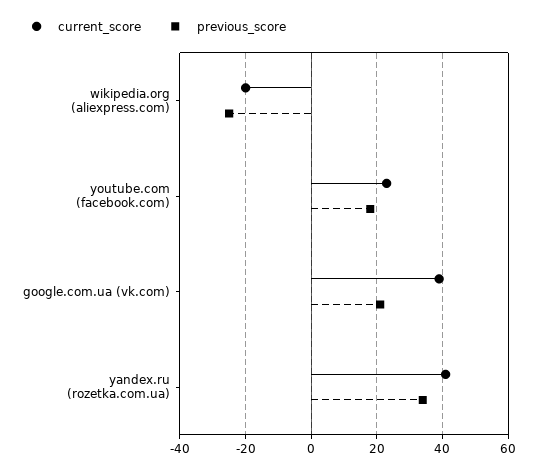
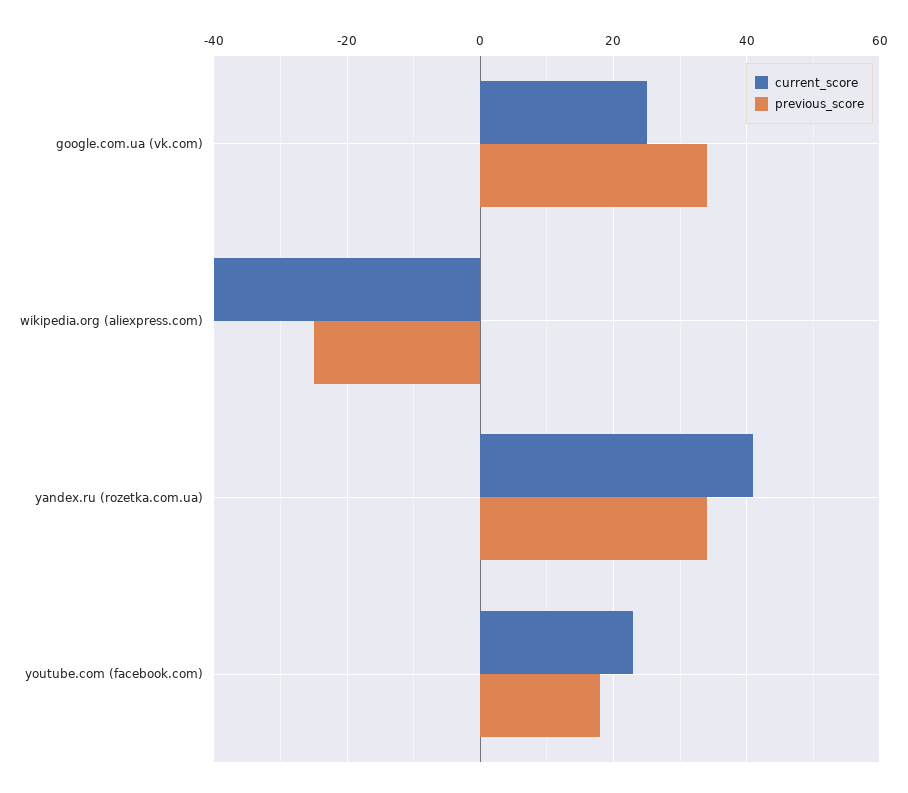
current_score, wikipedia.org (aliexpress.com): -20 -> -40
current_score, google.com.ua (vk.com): 40 -> 25
previous_score, google.com.ua (vk.com): 20 -> 35

